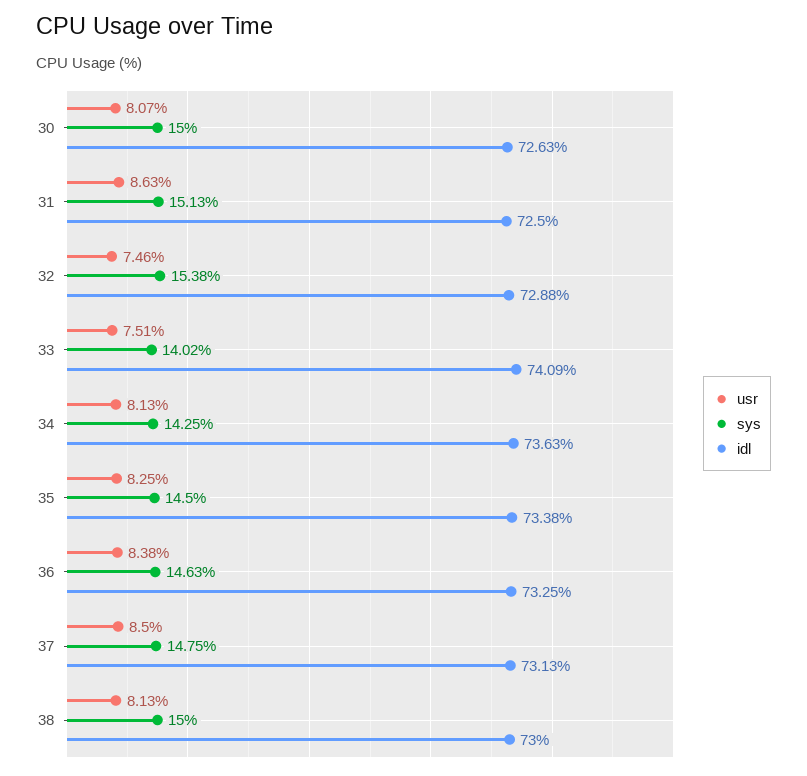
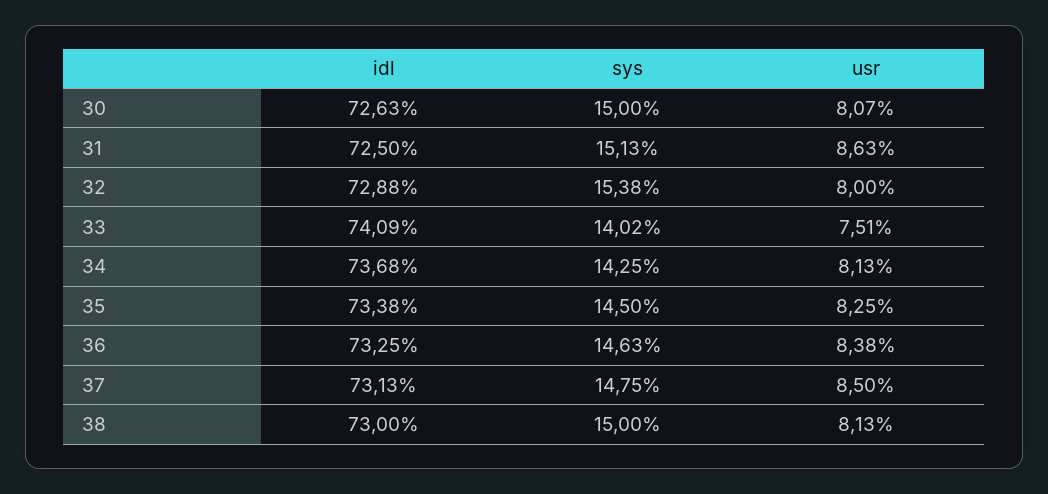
usr, 32: 7.46 -> 8
idl, 34: 73.63 -> 73.68

